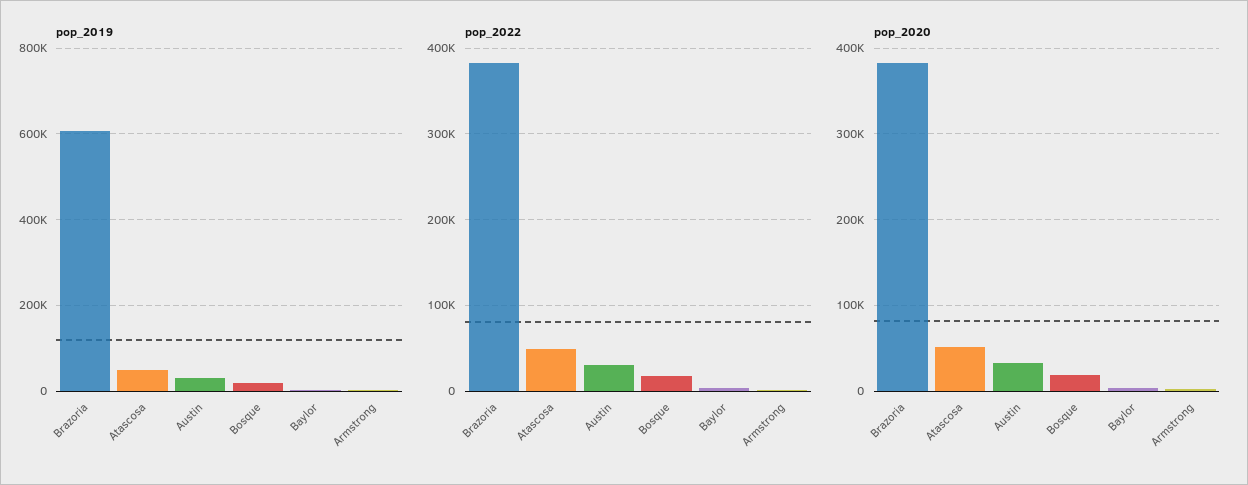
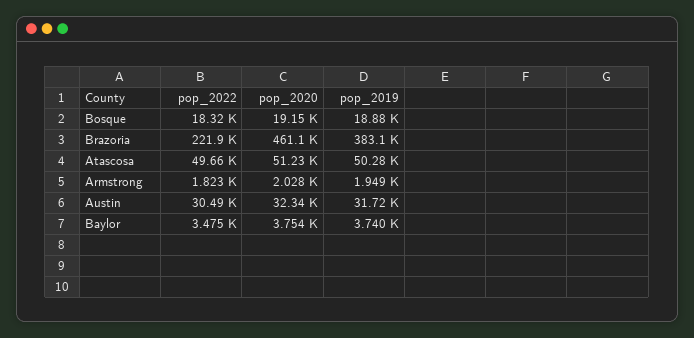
pop_2019, Brazoria: 600000 -> 383100
pop_2022, Brazoria: 380000 -> 221900
pop_2020, Brazoria: 380000 -> 461100

